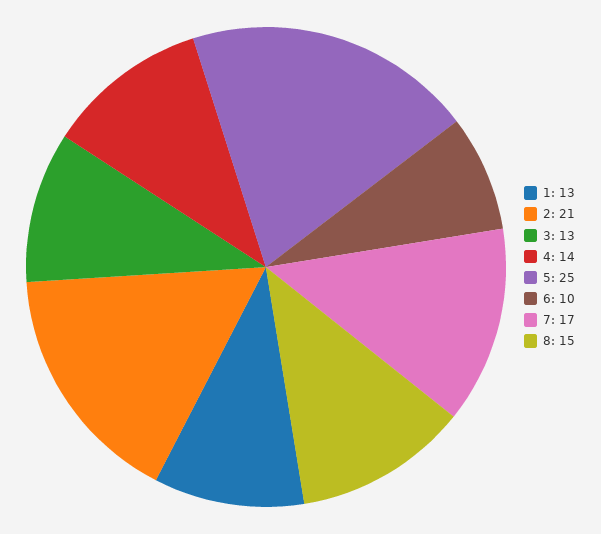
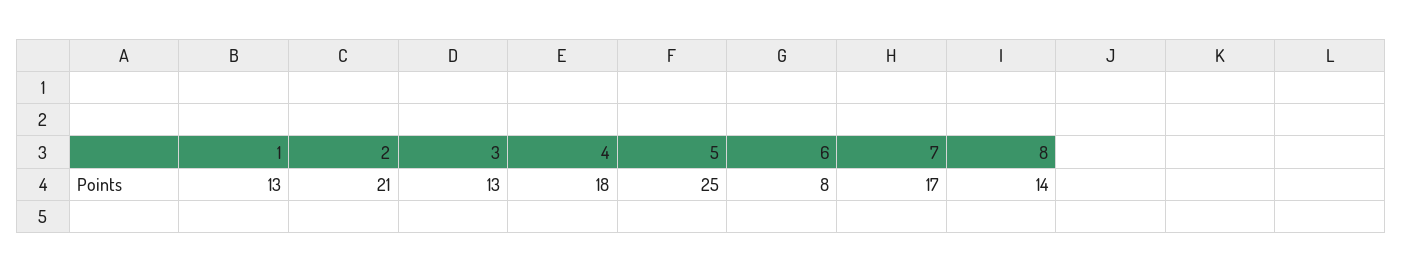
4: 14 -> 18
6: 10 -> 8
8: 15 -> 14

